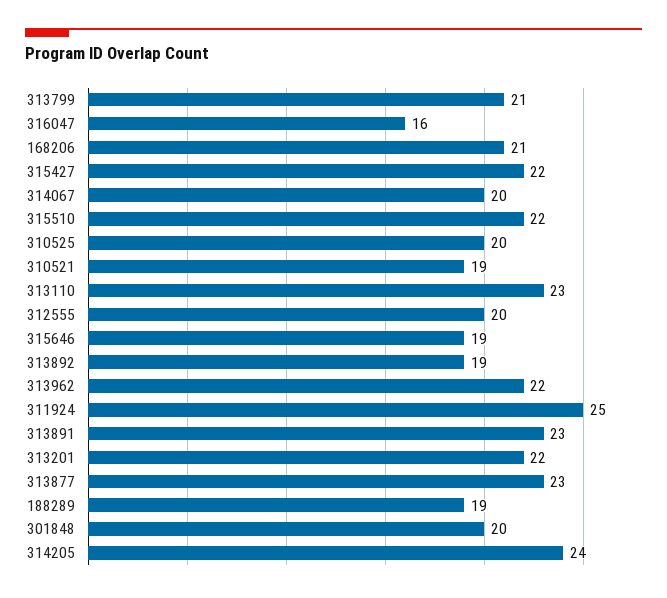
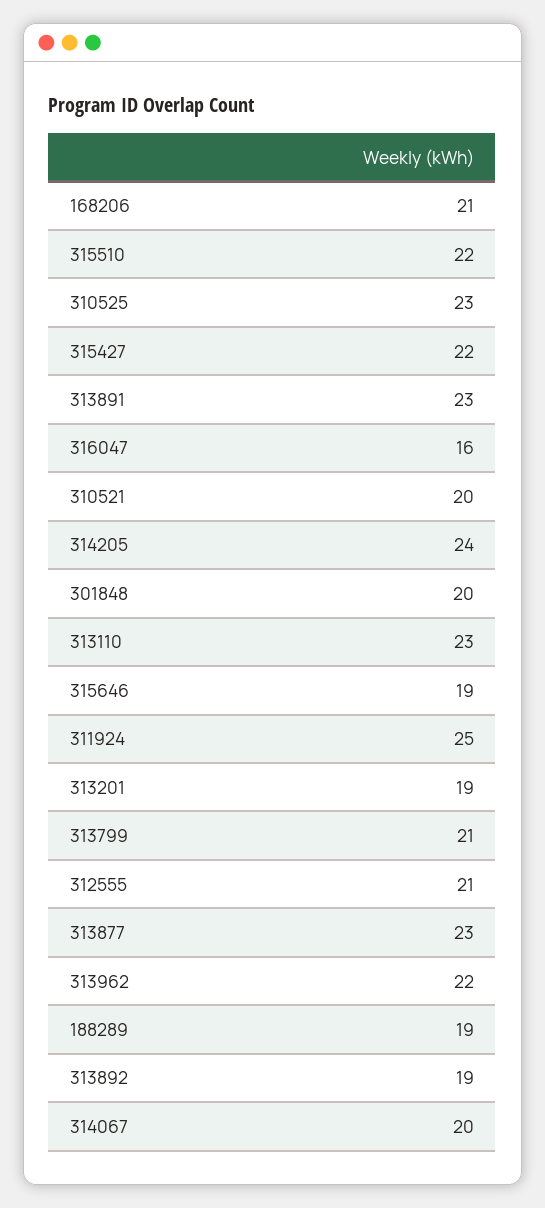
310525: 20 -> 23
310521: 19 -> 20
312555: 20 -> 21
313201: 22 -> 19

